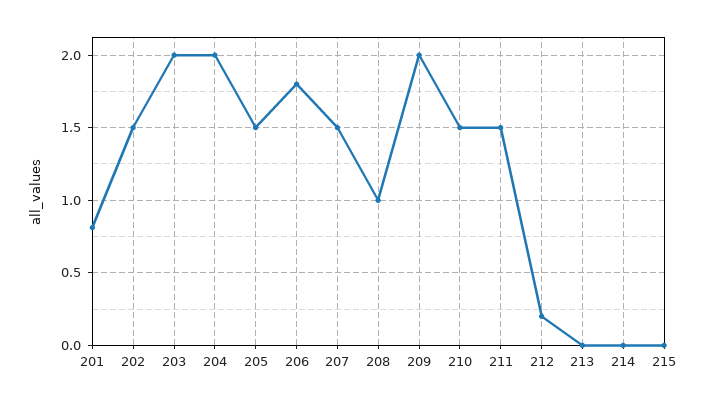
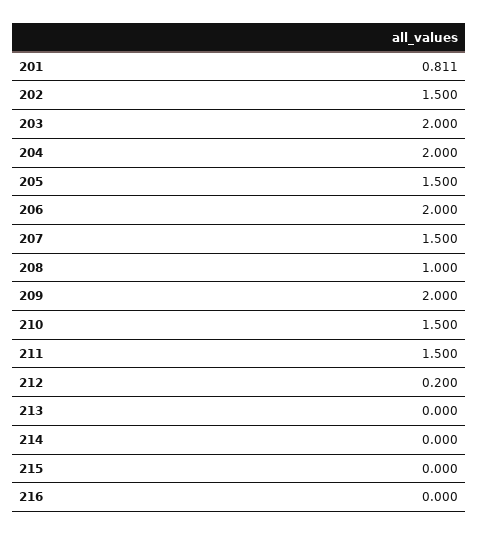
206: 1.8 -> 2
216: none -> 0

